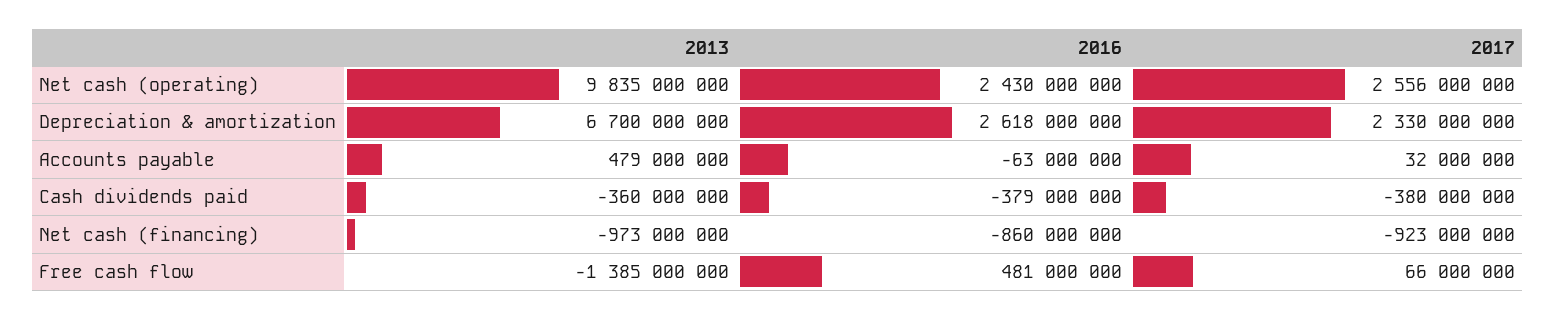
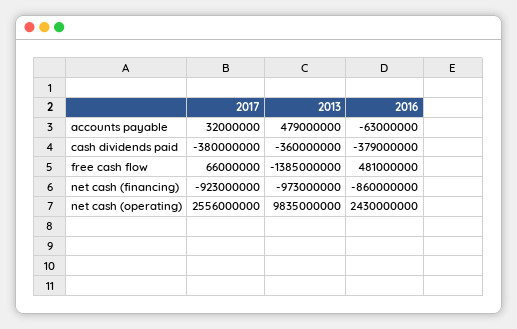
2013, Depreciation & amortization: 6700000000 -> none
2016, Depreciation & amortization: 2618000000 -> none
2017, Depreciation & amortization: 2330000000 -> none

